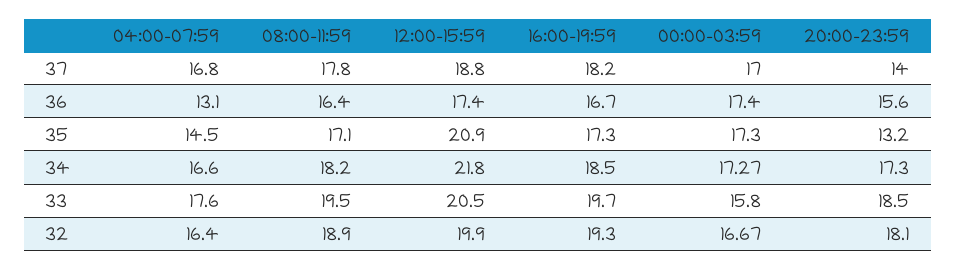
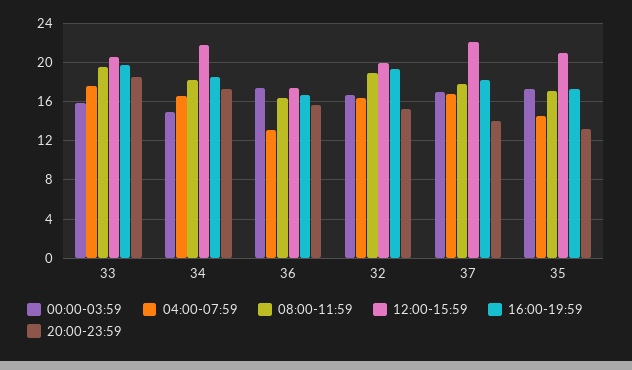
12:00-15:59, 37: 18.8 -> 22
00:00-03:59, 34: 17.27 -> 15
20:00-23:59, 32: 18.1 -> 15

